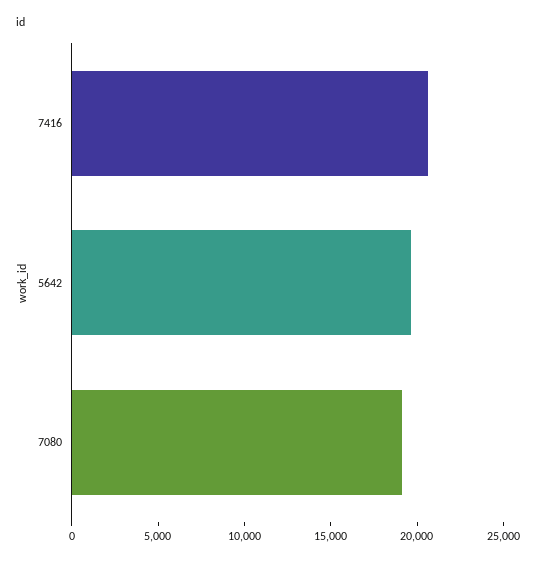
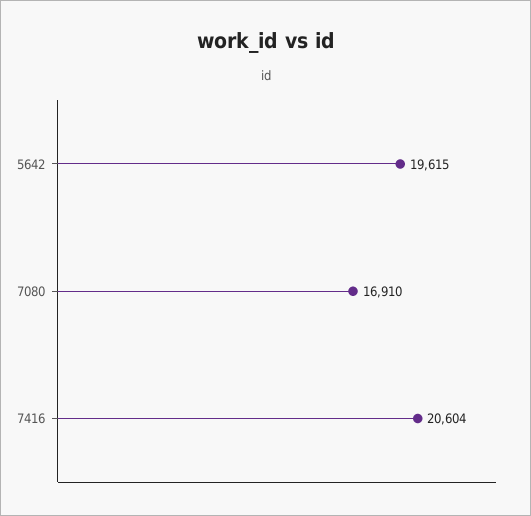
7080: 19000 -> 16910

